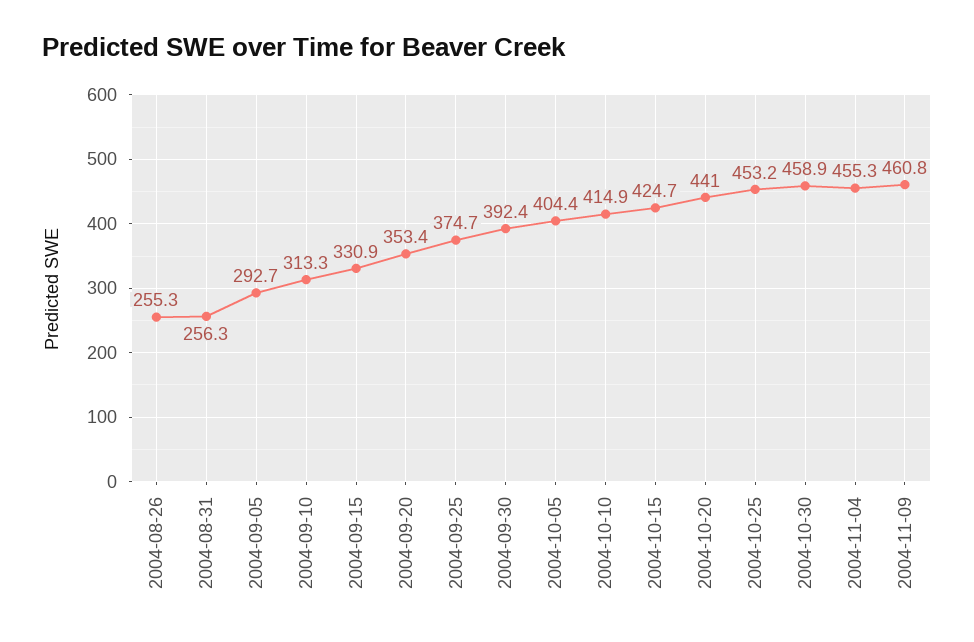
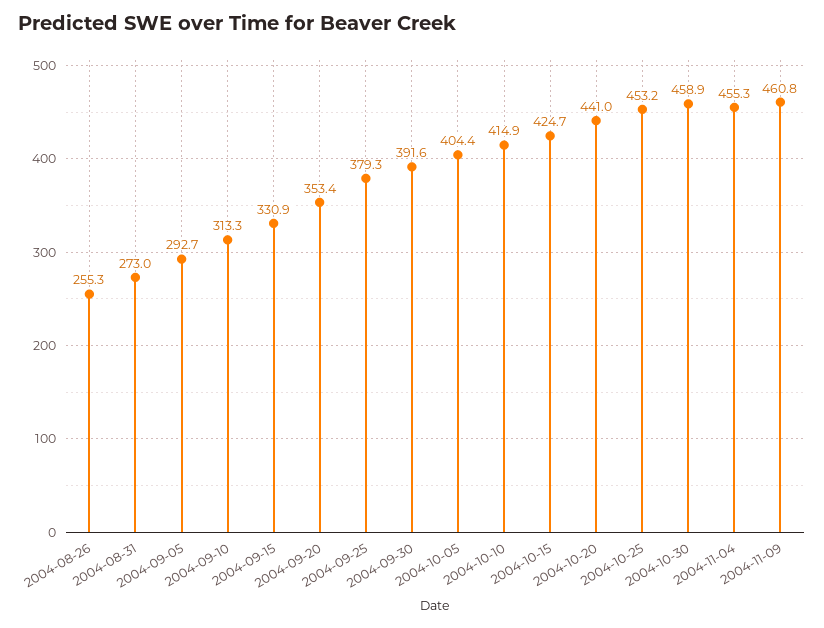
2004-08-31: 256.3 -> 273
2004-09-25: 374.7 -> 379.3
2004-09-30: 392.4 -> 391.6

